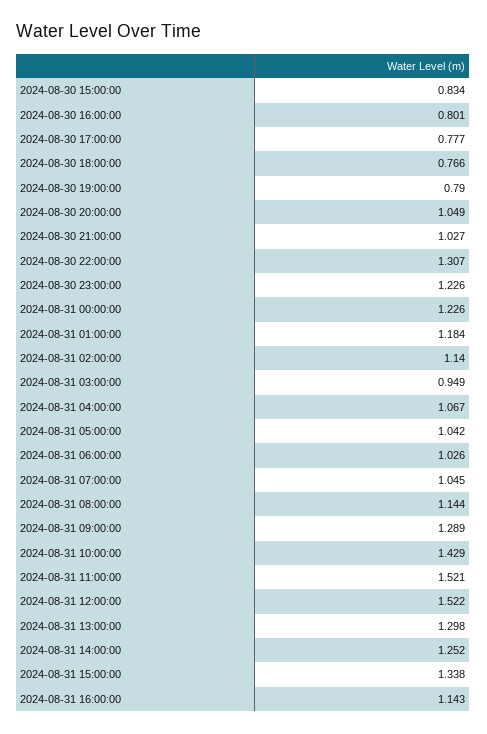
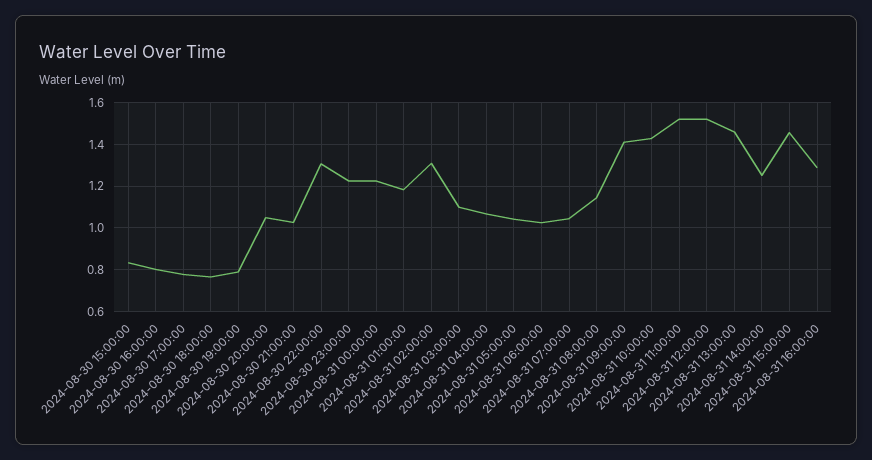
2024-08-31 02:00:00: 1.14 -> 1.3
2024-08-31 03:00:00: 0.949 -> 1.1
2024-08-31 09:00:00: 1.289 -> 1.4
2024-08-31 13:00:00: 1.298 -> 1.45
2024-08-31 15:00:00: 1.338 -> 1.45
2024-08-31 16:00:00: 1.143 -> 1.3

